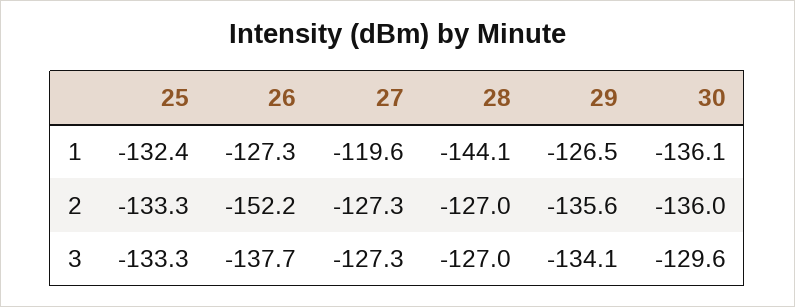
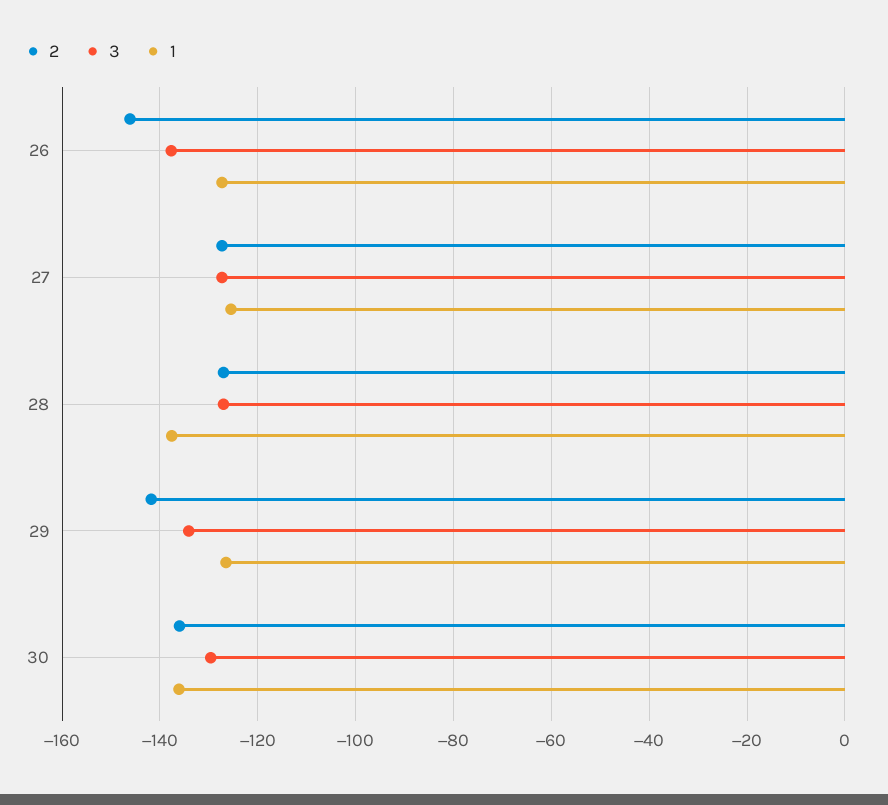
1, 25: -132.4 -> none
1, 27: -119.6 -> -126
1, 28: -144.1 -> -138
2, 25: -133.3 -> none
2, 26: -152.2 -> -146
2, 29: -135.6 -> -142
3, 25: -133.3 -> none

